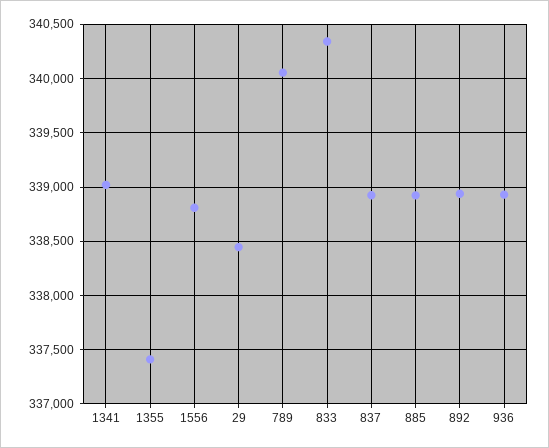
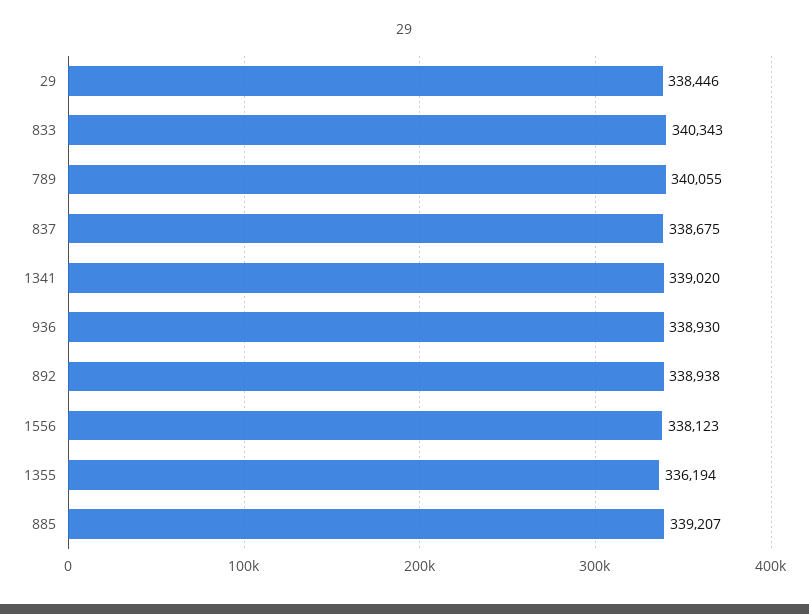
1355: 337400 -> 336194
1556: 338800 -> 338123
837: 338900 -> 338675
885: 338900 -> 339207

